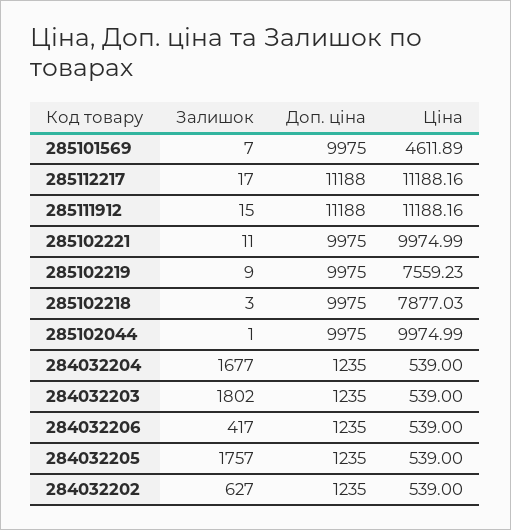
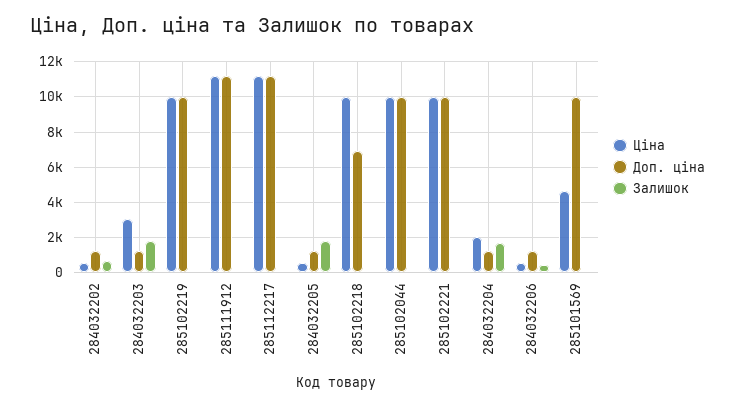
Ціна, 285102219: 7559.23 -> 10000
Доп. ціна, 285102218: 9975 -> 7000
Ціна, 285102218: 7877.03 -> 10000
Ціна, 284032204: 539 -> 2000
Ціна, 284032203: 539 -> 3000

